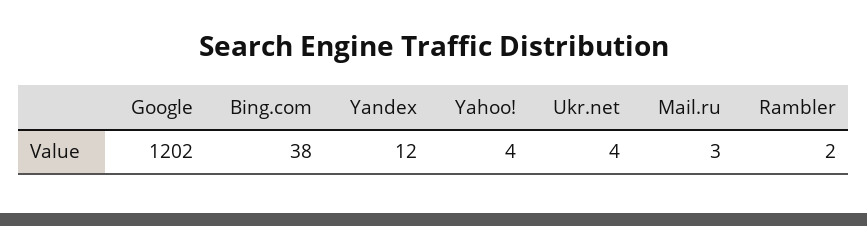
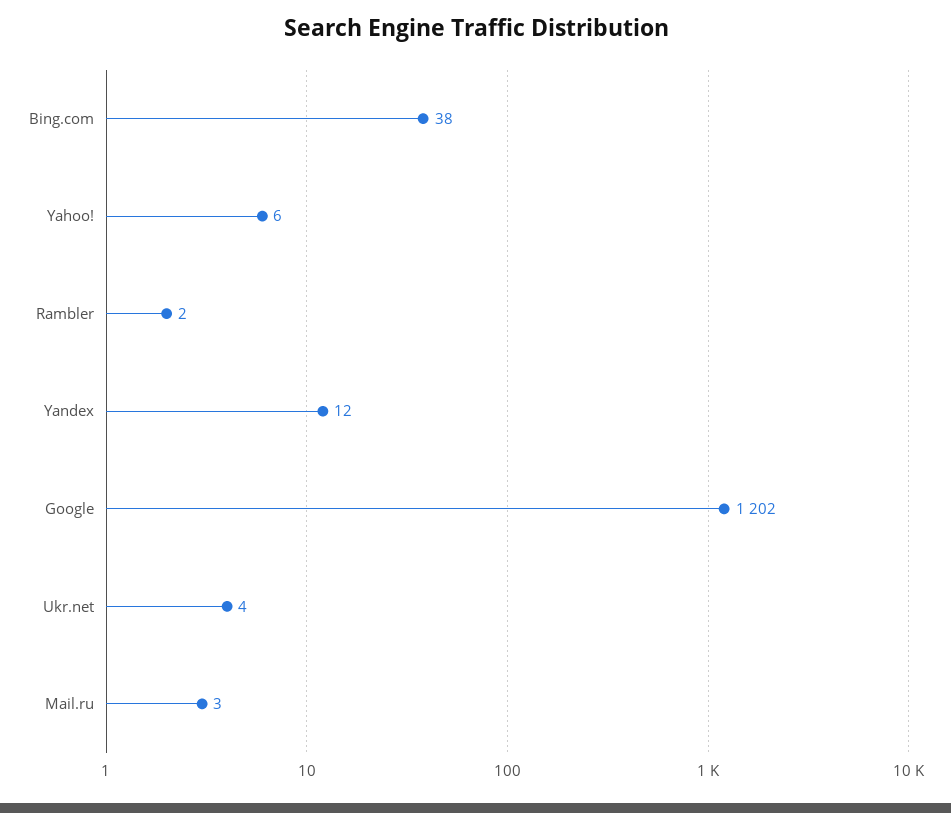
Yahoo!: 4 -> 6

